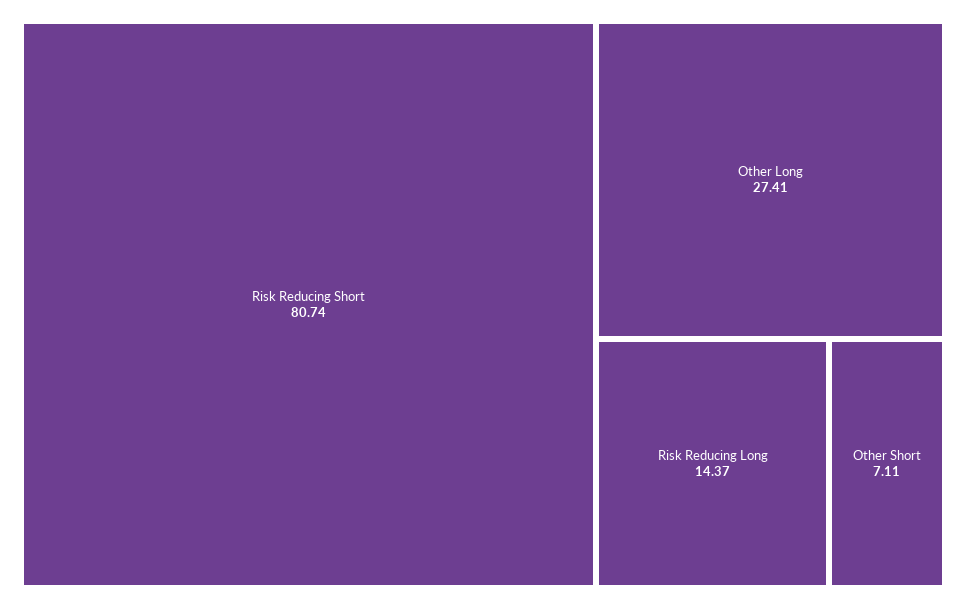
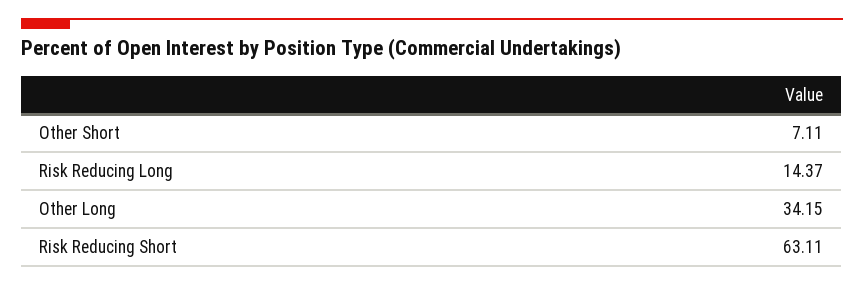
Risk Reducing Short: 80.74 -> 63.11
Other Long: 27.41 -> 34.15

